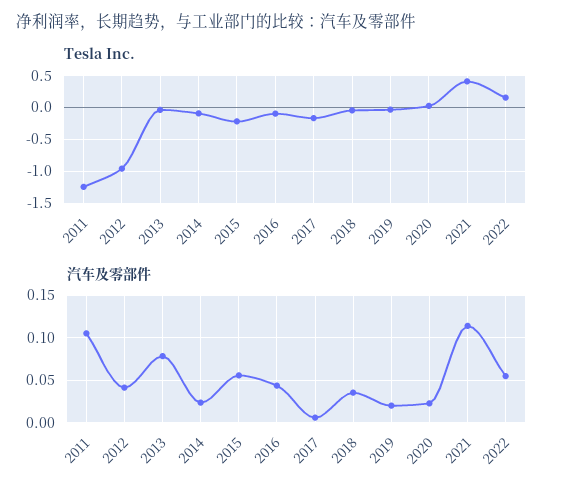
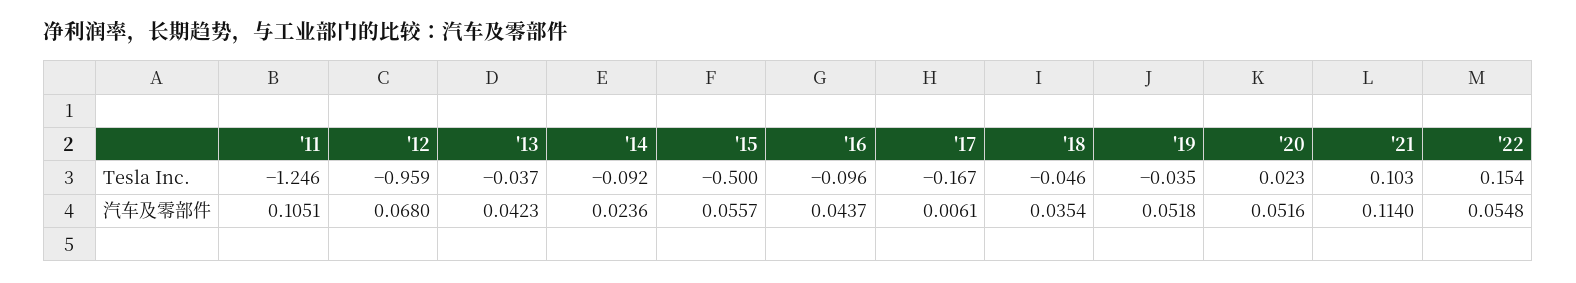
Tesla Inc., 2015: -0.2 -> -0.5
Tesla Inc., 2021: 0.4 -> 0.103
汽车及零部件, 2012: 0.04 -> 0.068
汽车及零部件, 2013: 0.08 -> 0.0423
汽车及零部件, 2019: 0.02 -> 0.0518
汽车及零部件, 2020: 0.02 -> 0.0516

